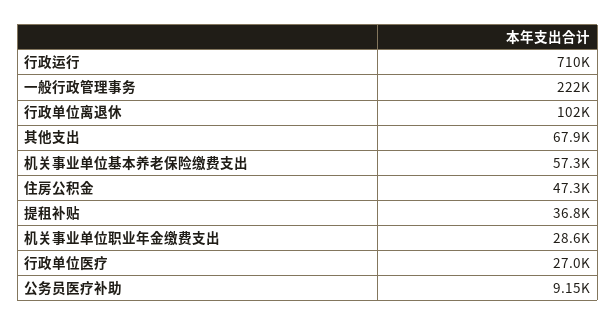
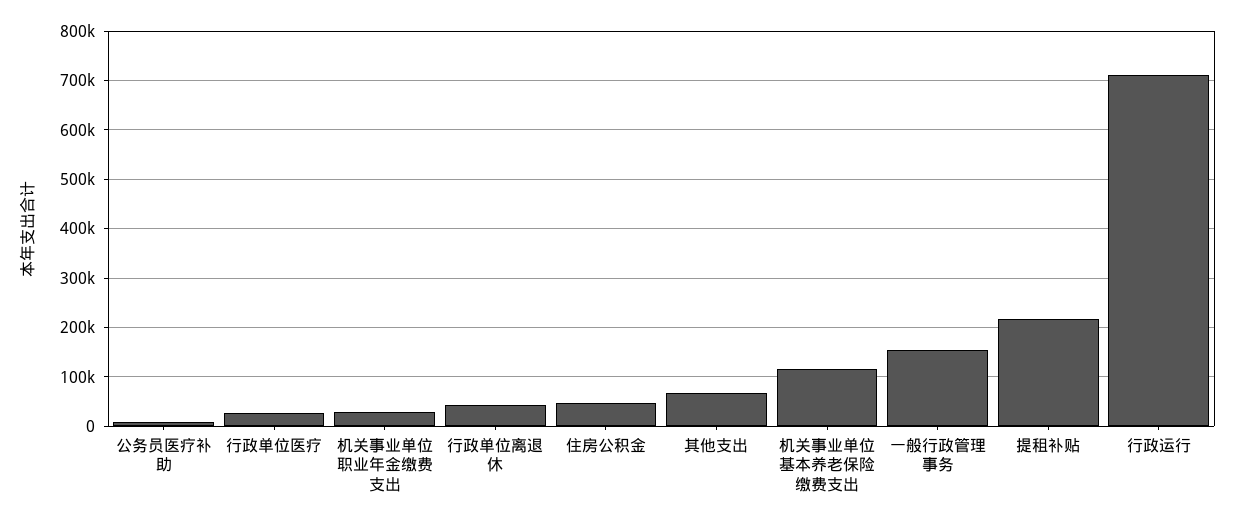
一般行政管理事务: 222000 -> 160000
行政单位离退休: 102000 -> 40000
机关事业单位基本养老保险缴费支出: 57300 -> 120000
提租补贴: 36800 -> 220000

